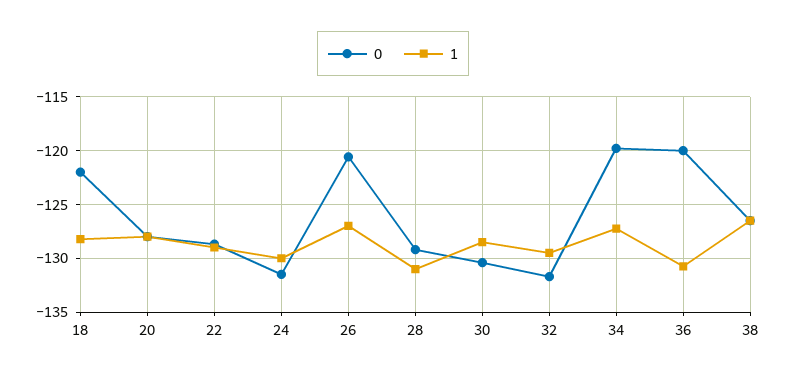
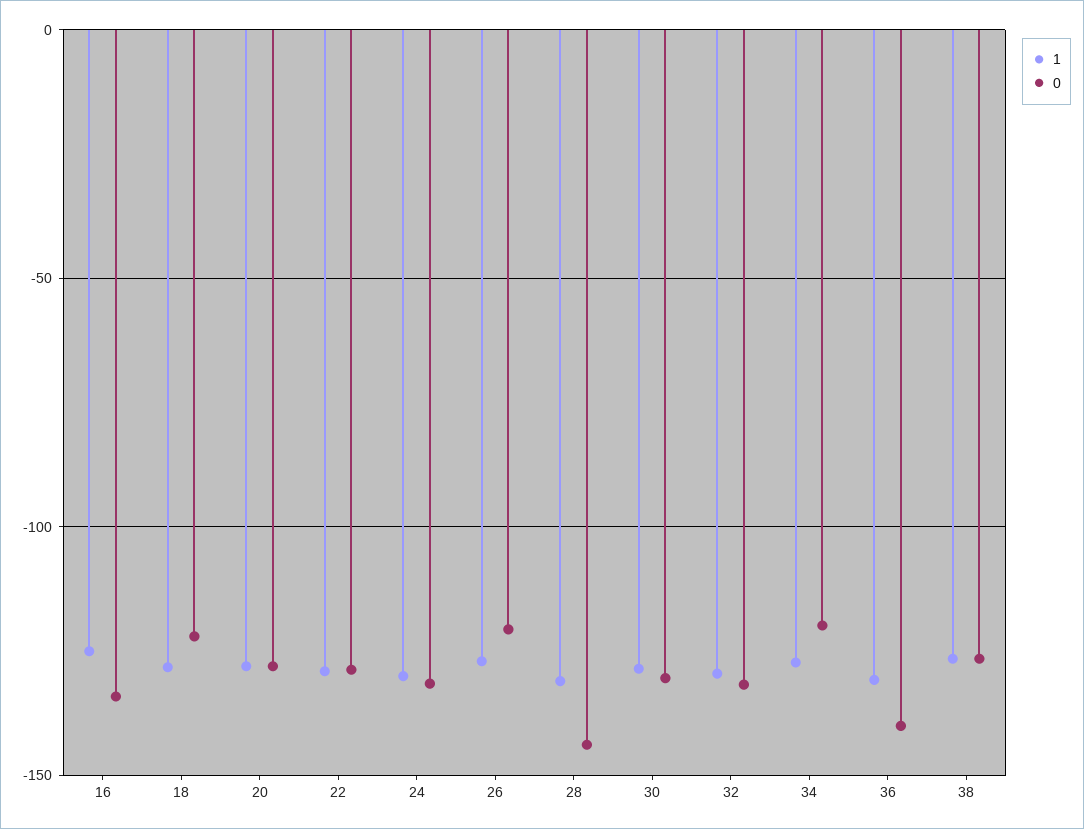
0, 28: -129 -> -145
0, 36: -120 -> -140
1, 16: none -> -125
0, 16: none -> -135

